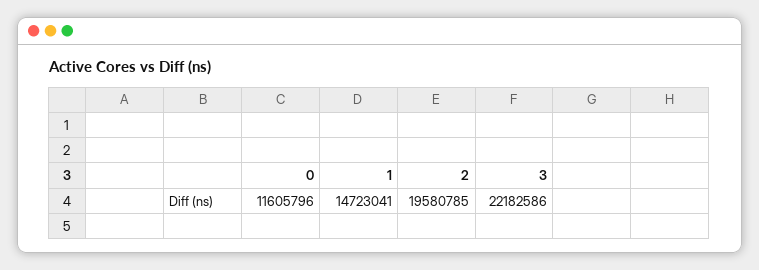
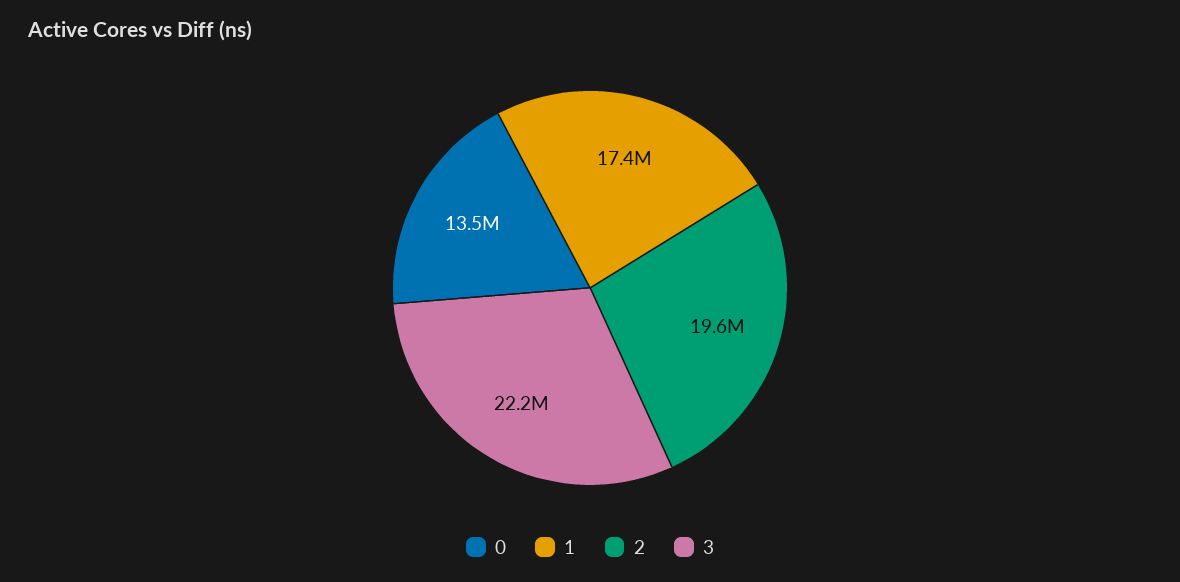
0: 11605796 -> 13500000
1: 14723041 -> 17400000

